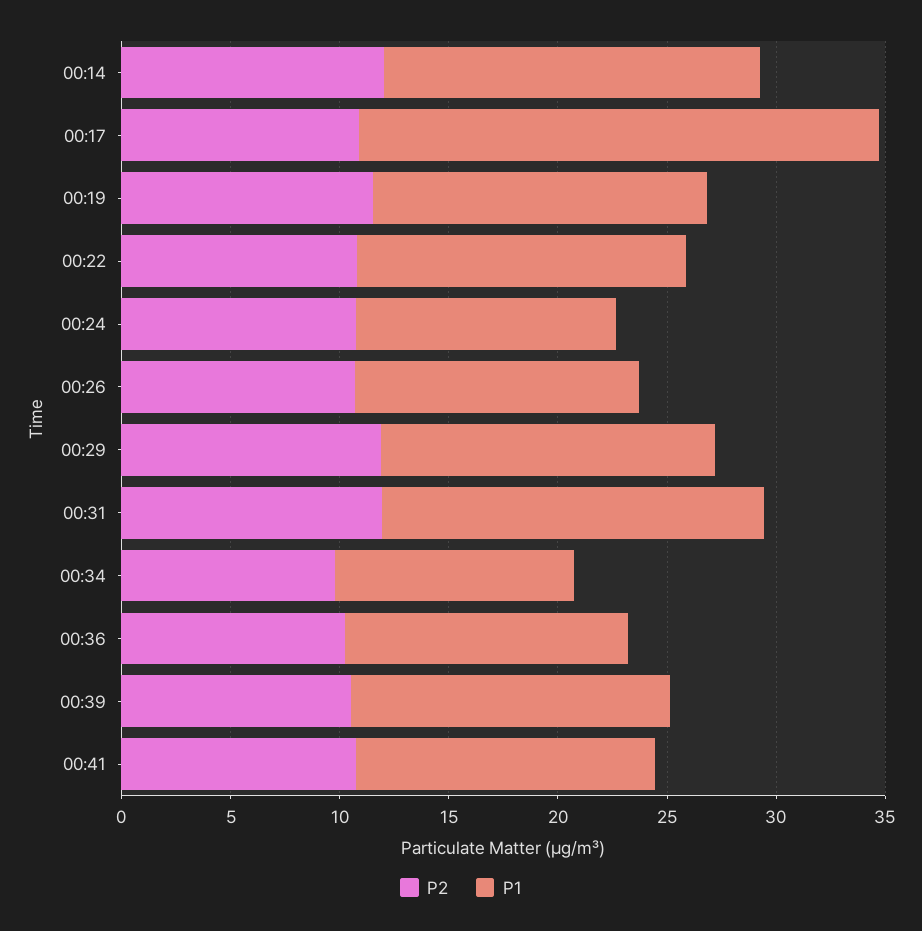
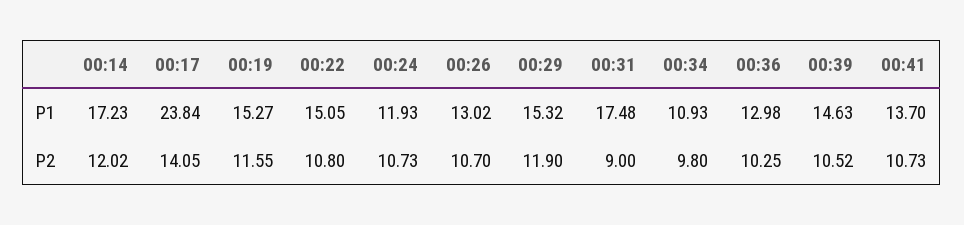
P2, 00:17: 11 -> 14.05
P2, 00:31: 12 -> 9

